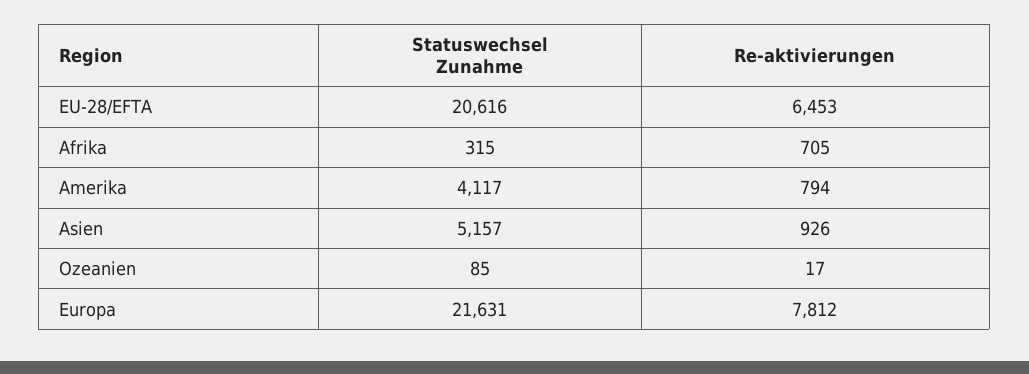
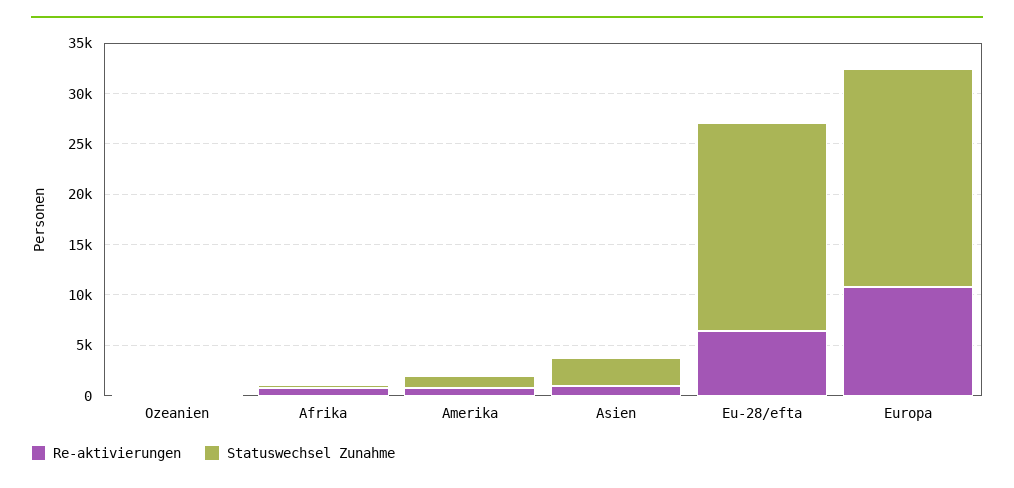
Statuswechsel Zunahme, Amerika: 4117 -> 1000
Statuswechsel Zunahme, Asien: 5157 -> 3000
Re-aktivierungen, Europa: 7812 -> 11000

